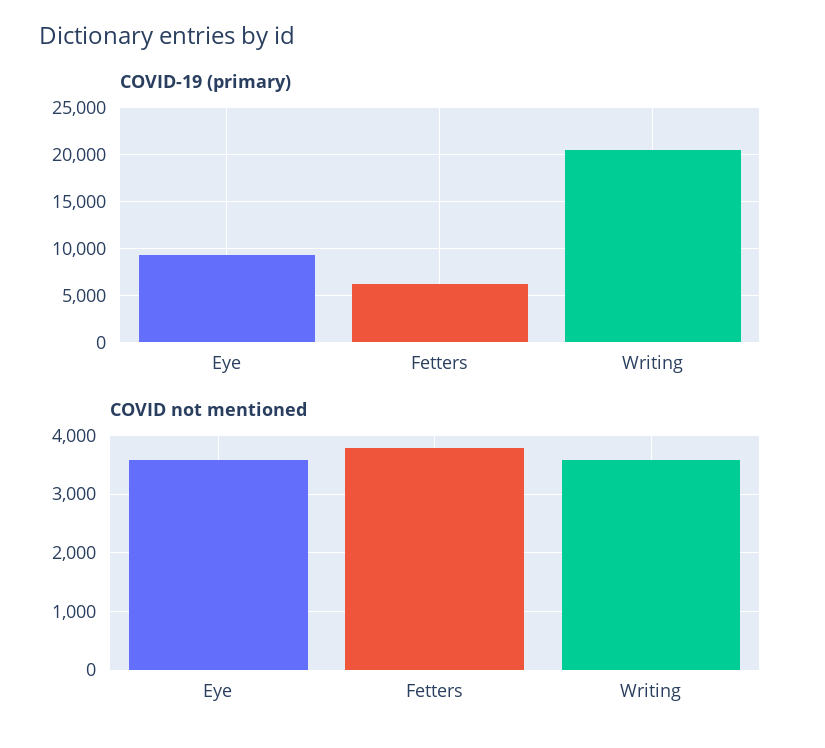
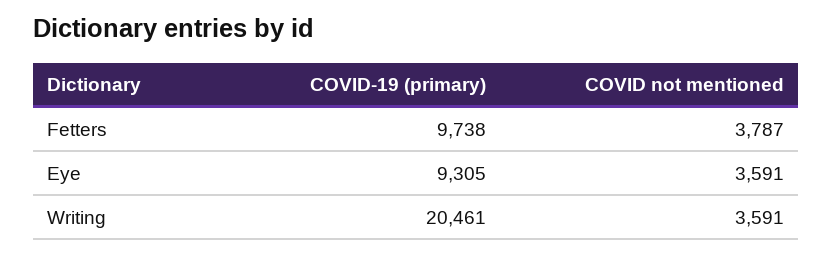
COVID-19 (primary), Fetters: 6000 -> 9738

